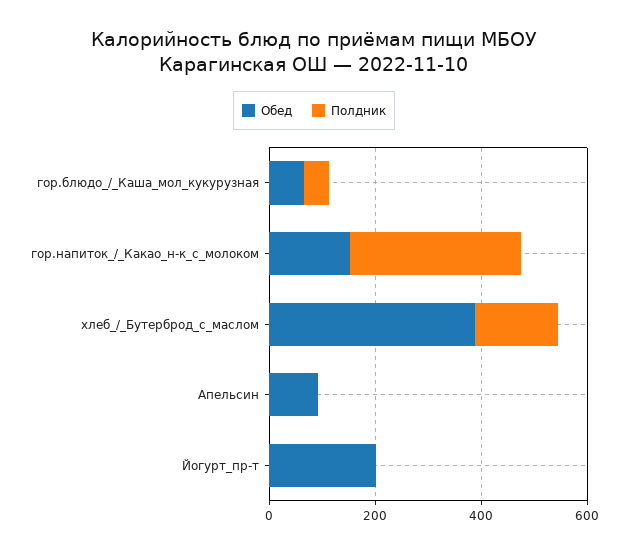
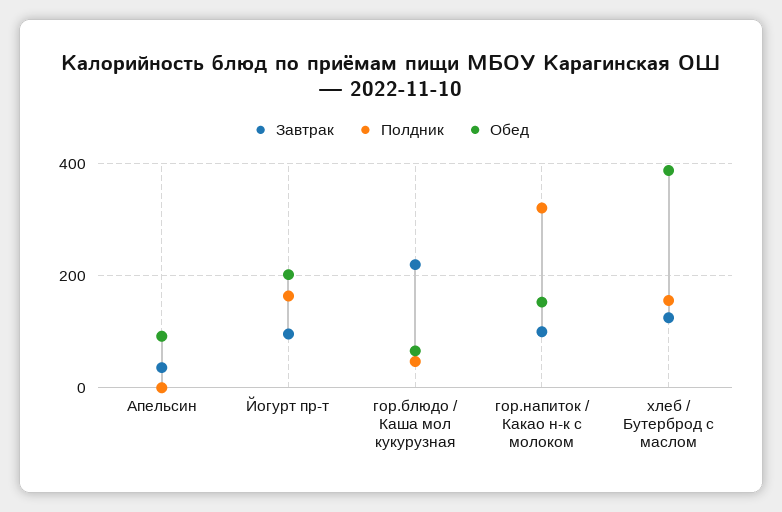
Полдник, Йогурт_пр-т: 0 -> 160
Завтрак, Апельсин: none -> 40
Завтрак, Йогурт_пр-т: none -> 100
Завтрак, гор.блюдо_/_Каша_мол_кукурузная: none -> 220
Завтрак, гор.напиток_/_Какао_н-к_с_молоком: none -> 100
Завтрак, хлеб_/_Бутерброд_с_маслом: none -> 120

